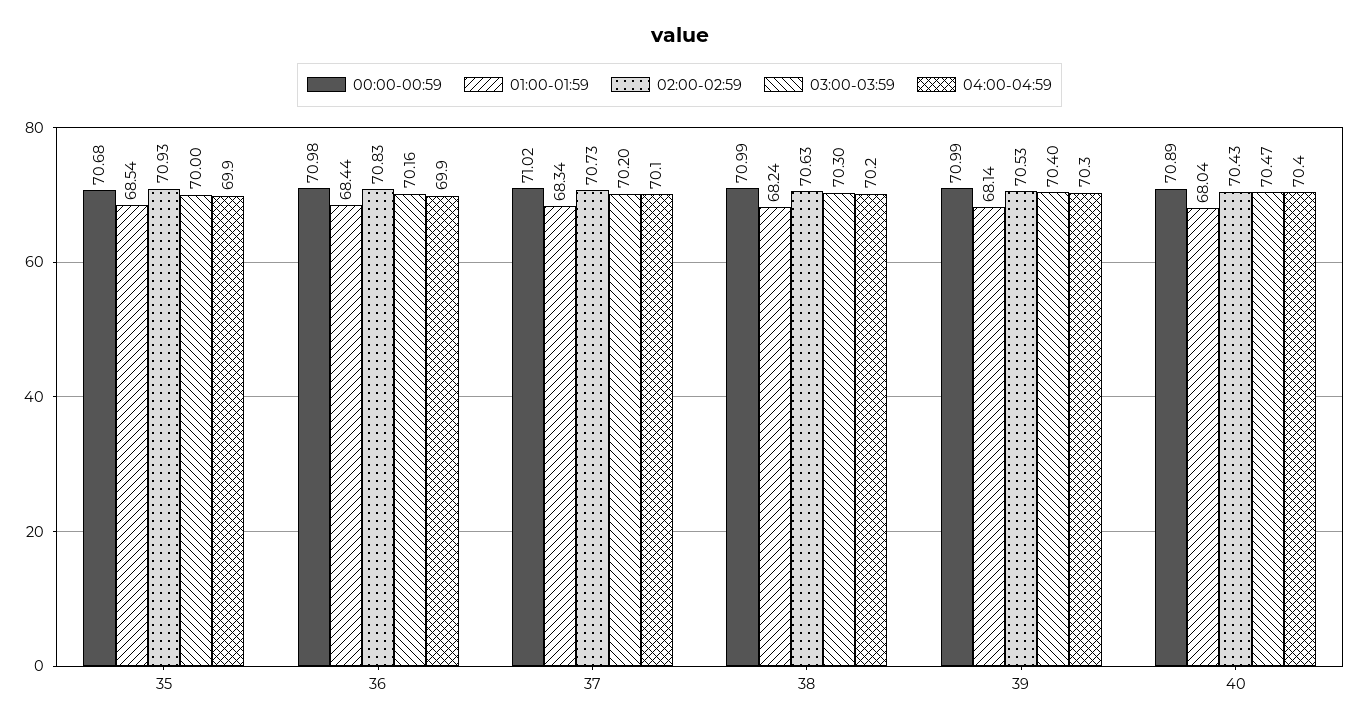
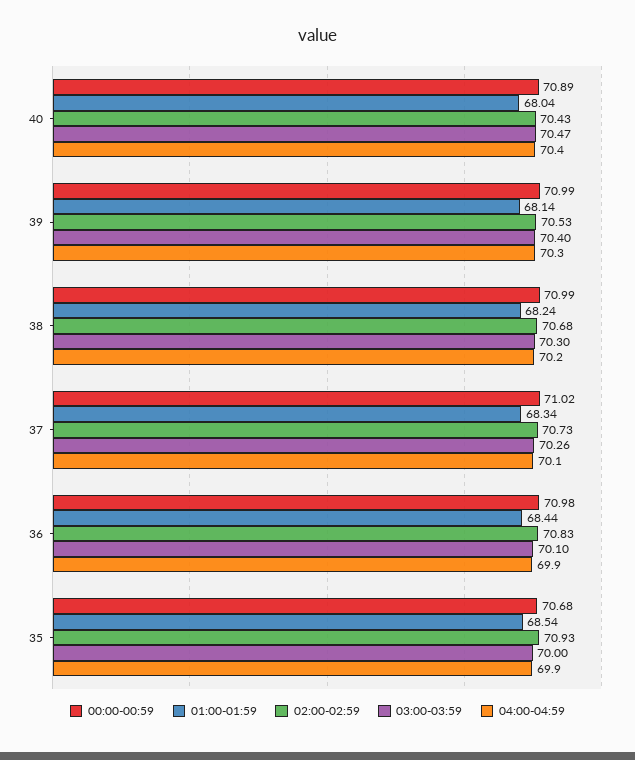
03:00-03:59, 36: 70.16 -> 70.1
03:00-03:59, 37: 70.2 -> 70.26
02:00-02:59, 38: 70.63 -> 70.68

